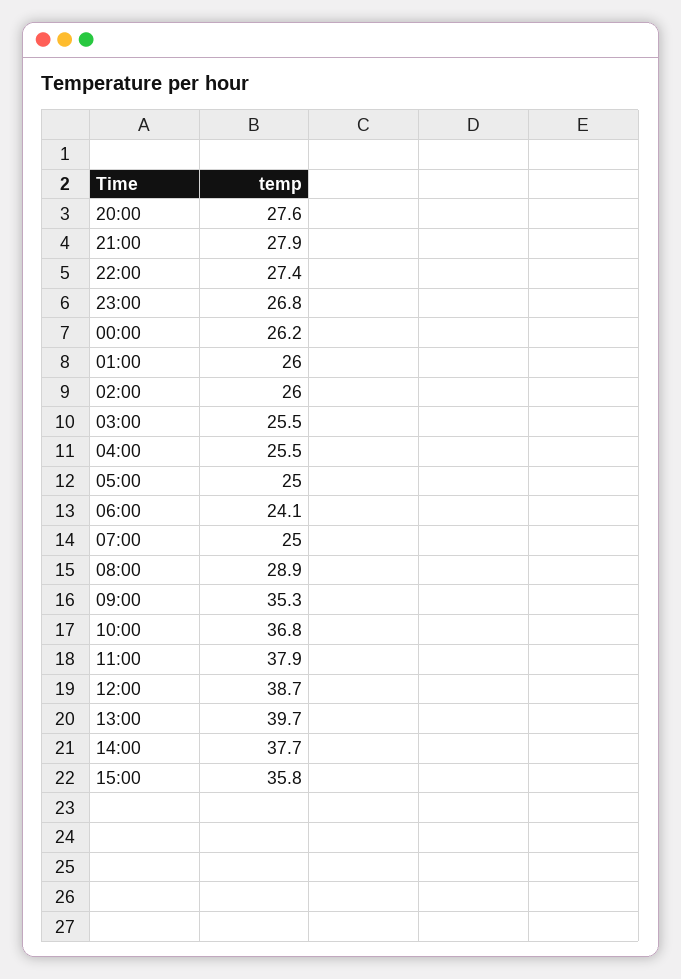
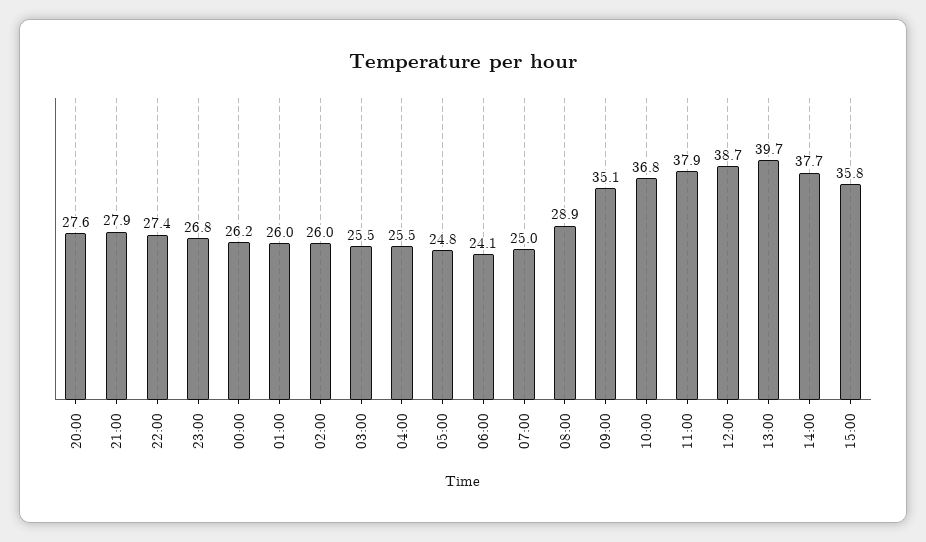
05:00: 25 -> 24.8
09:00: 35.3 -> 35.1

